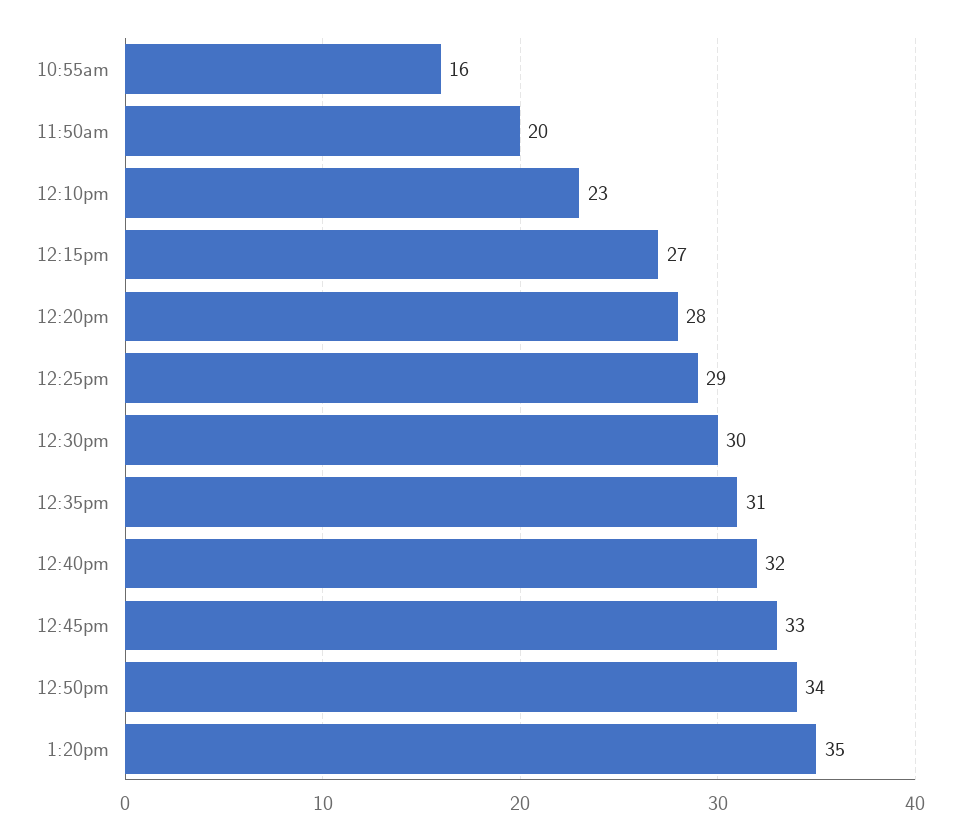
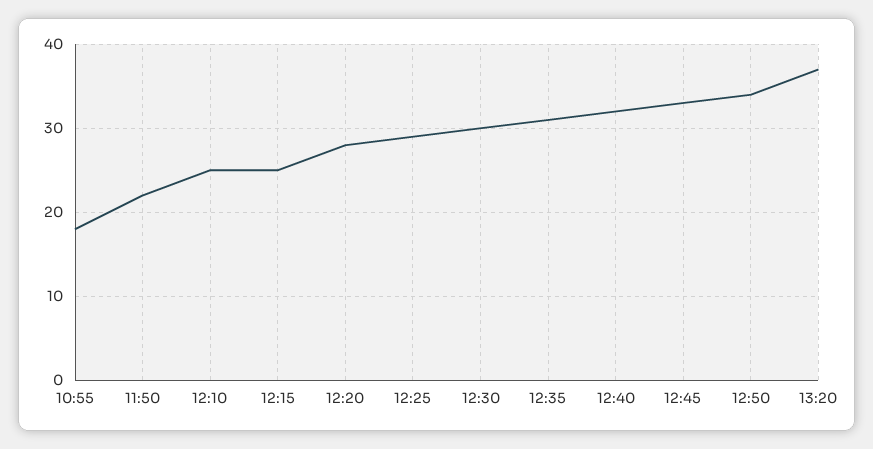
10:55am: 16 -> 18
11:50am: 20 -> 22
12:10pm: 23 -> 25
12:15pm: 27 -> 25
1:20pm: 35 -> 37

